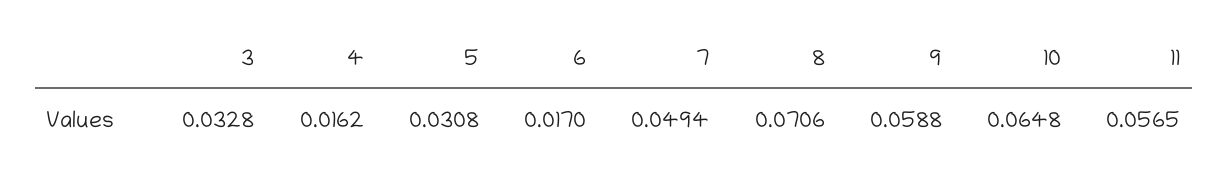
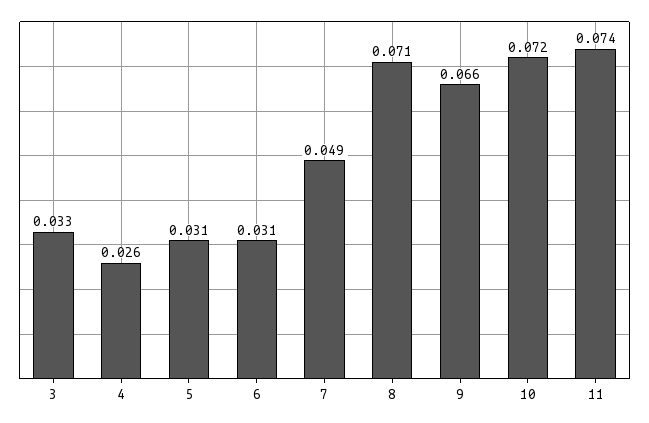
4: 0.0162 -> 0.026
6: 0.017 -> 0.031
9: 0.0588 -> 0.066
10: 0.0648 -> 0.072
11: 0.0565 -> 0.074

